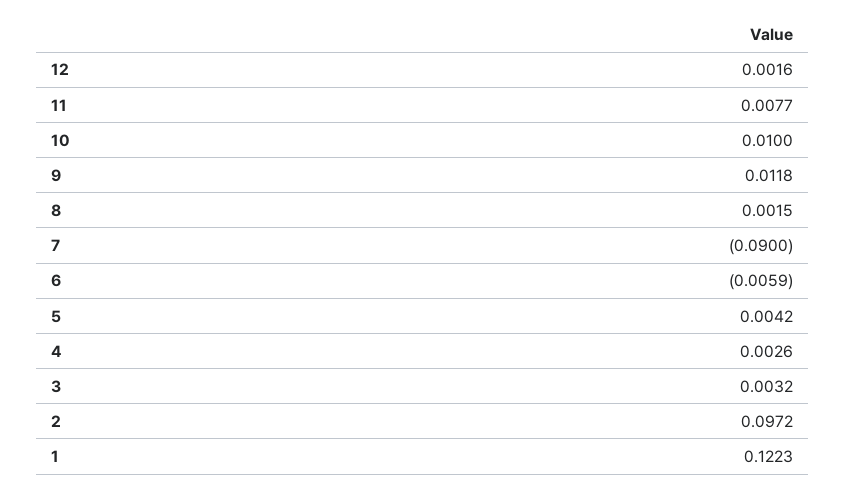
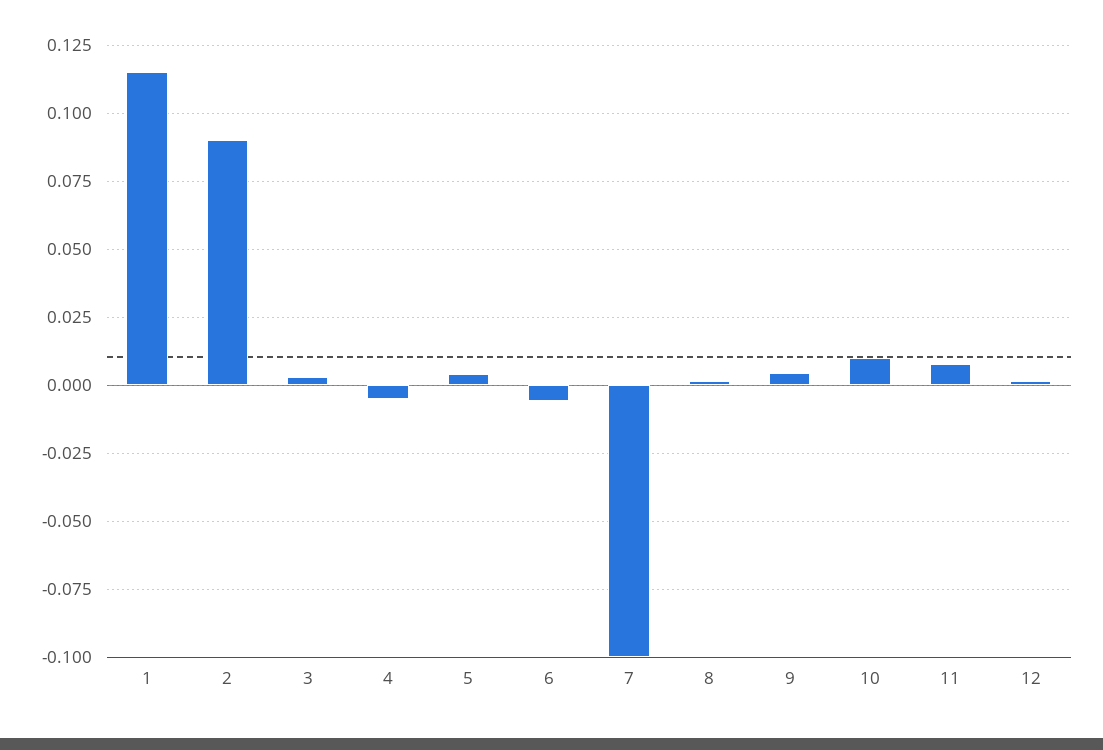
9: 0.0118 -> 0.005
7: -0.09 -> -0.1
4: 0.0026 -> -0.005
2: 0.0972 -> 0.09
1: 0.1223 -> 0.115

